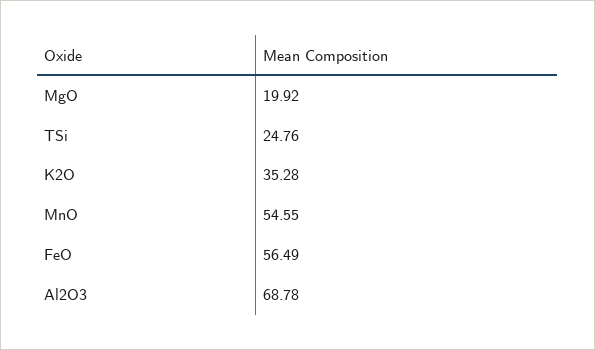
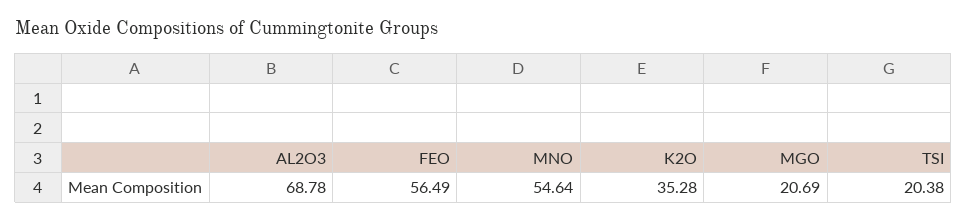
MgO: 19.92 -> 20.69
TSi: 24.76 -> 20.38
MnO: 54.55 -> 54.64

